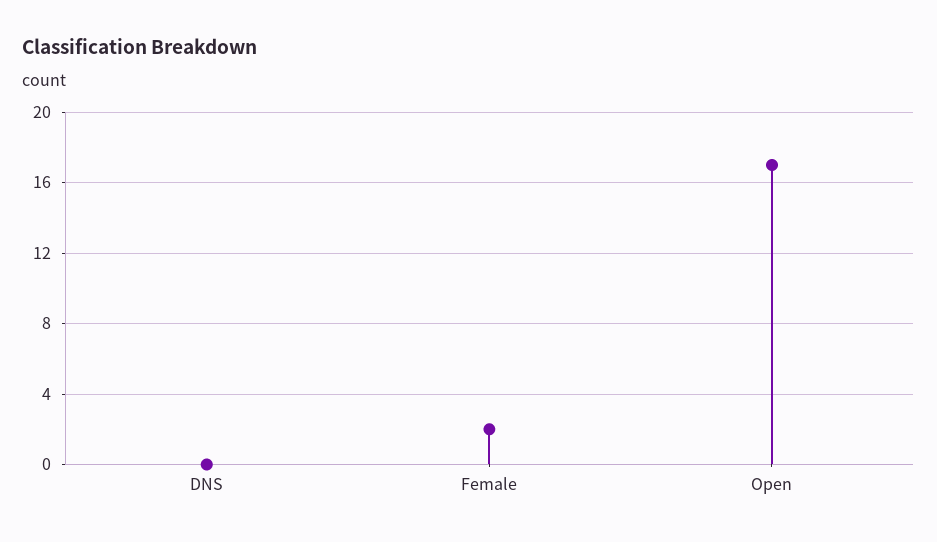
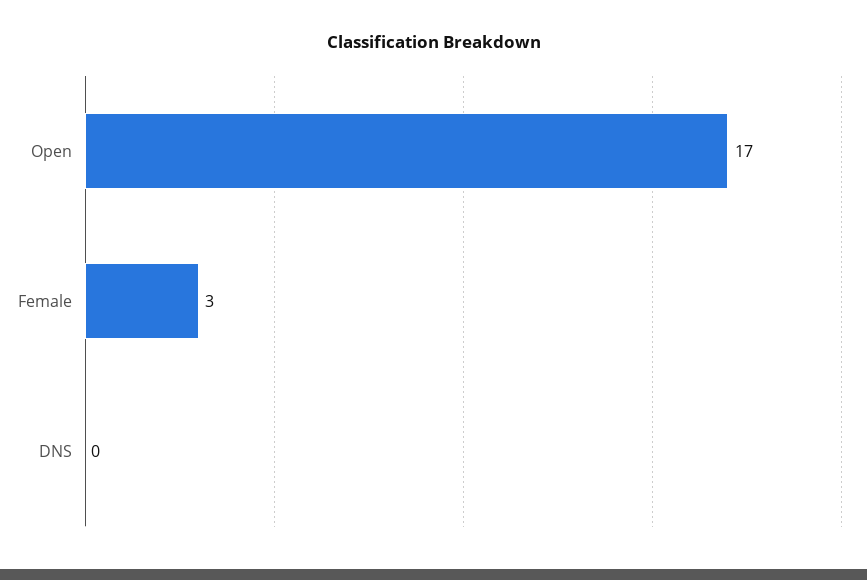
Female: 2 -> 3

